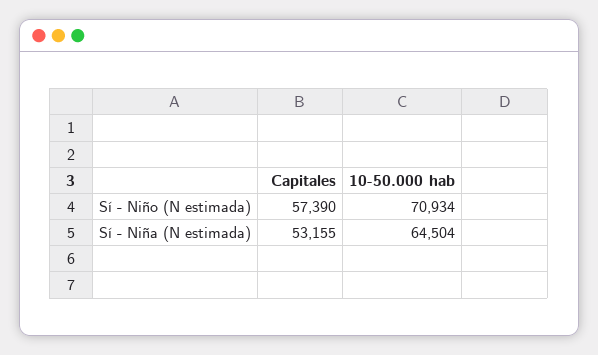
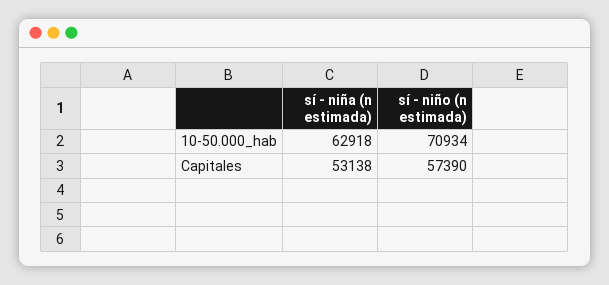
Capitales, Sí - Niña (N estimada): 53155 -> 53138
10-50.000 hab, Sí - Niña (N estimada): 64504 -> 62918

